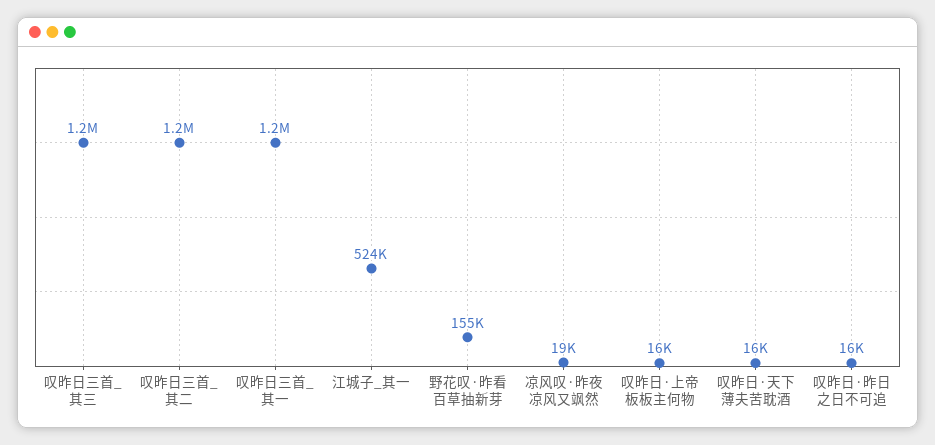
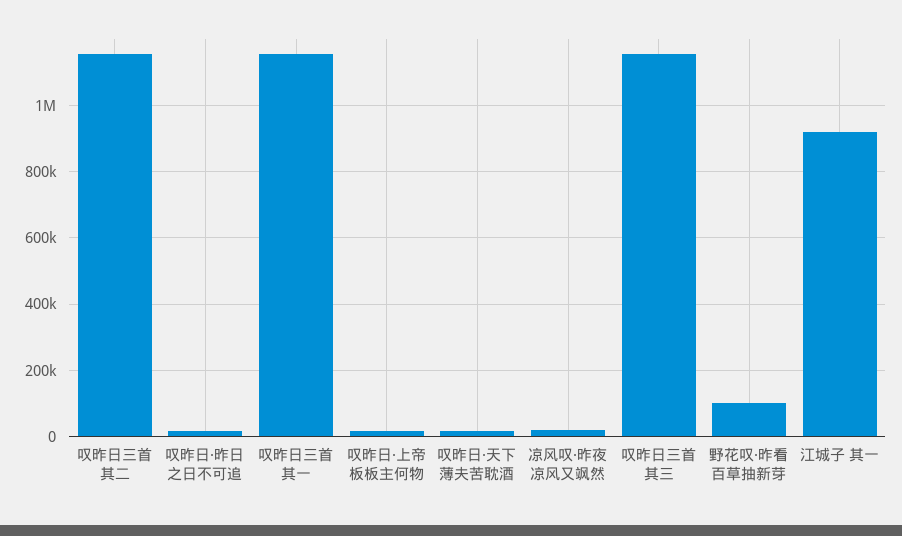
江城子_其一: 524000 -> 920000
野花叹·昨看百草抽新芽: 155000 -> 100000

